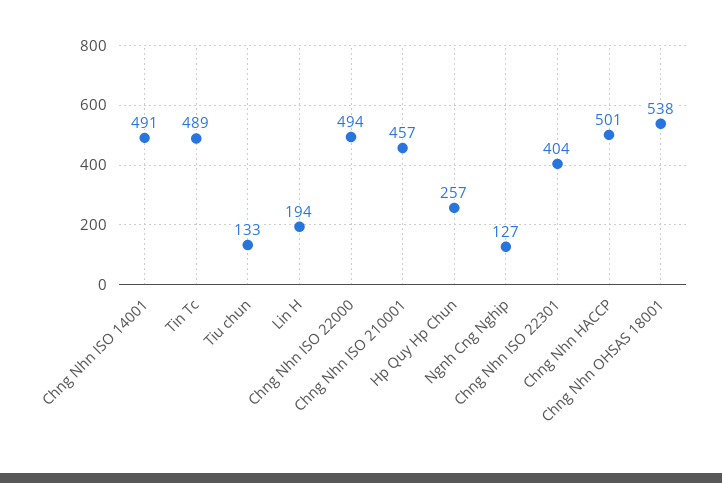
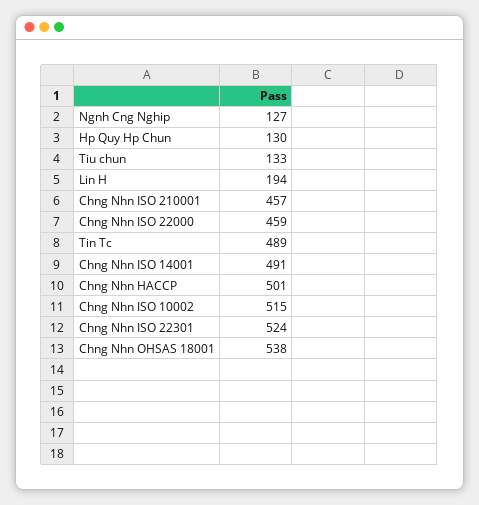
Chng Nhn ISO 22000: 494 -> 459
Hp Quy Hp Chun: 257 -> 130
Chng Nhn ISO 22301: 404 -> 524
Chng Nhn ISO 10002: none -> 515

